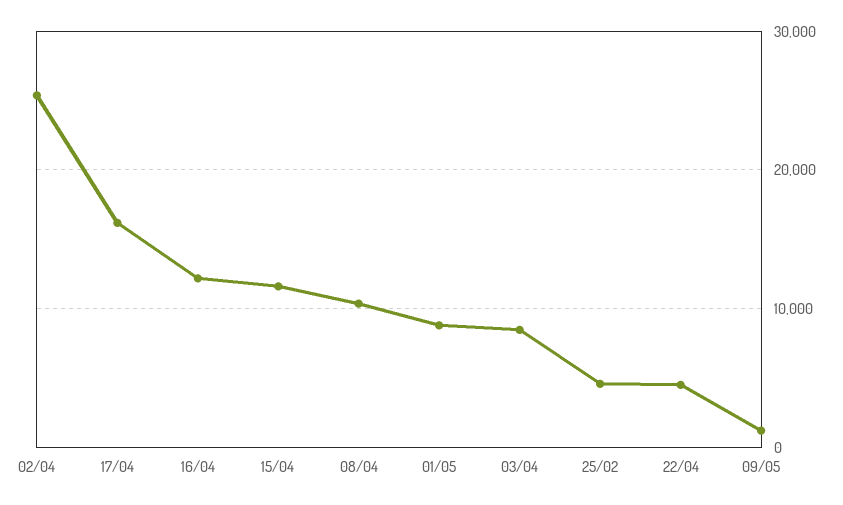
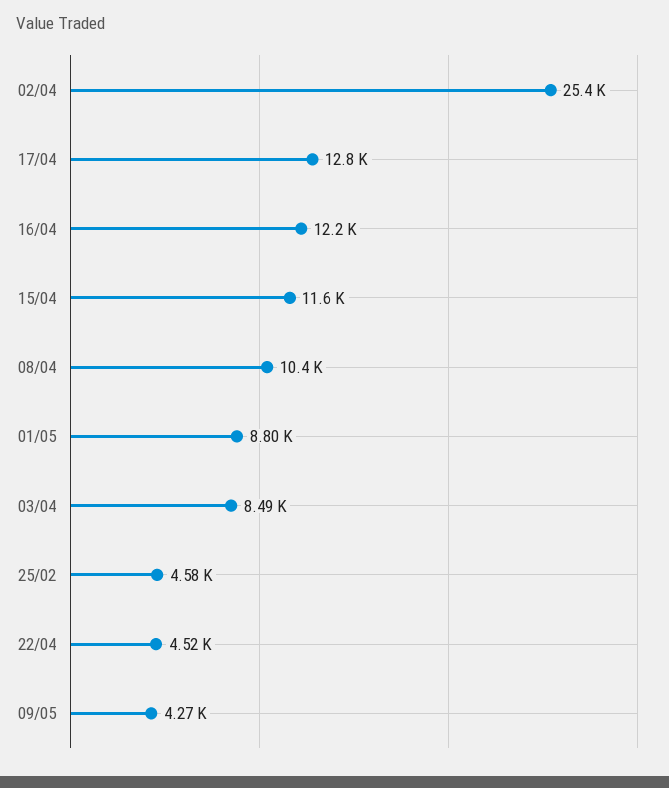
17/04: 16000 -> 12800
09/05: 1000 -> 4270

